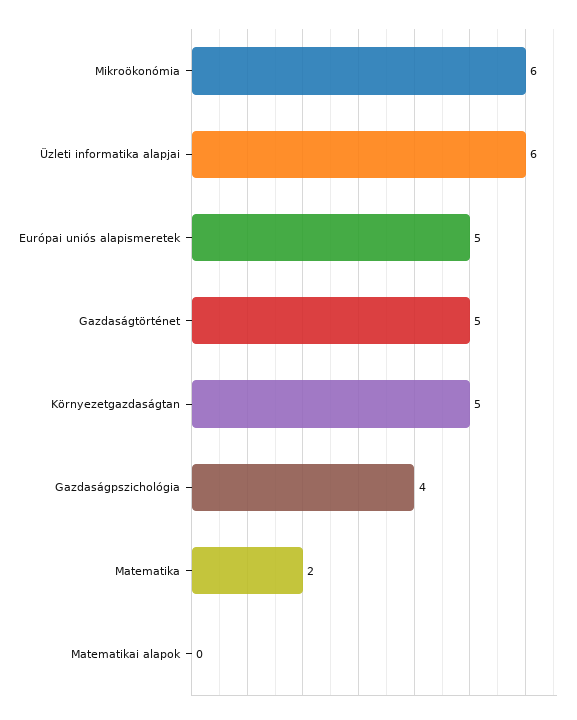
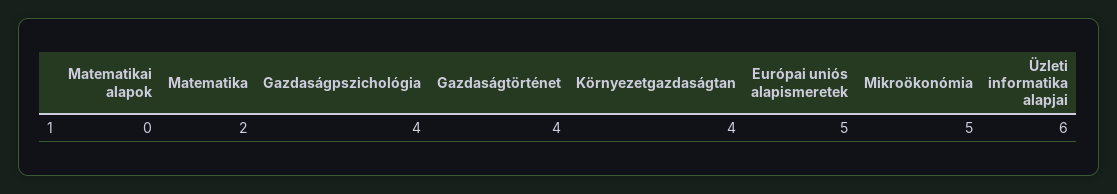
Mikroökonómia: 6 -> 5
Gazdaságtörténet: 5 -> 4
Környezetgazdaságtan: 5 -> 4

